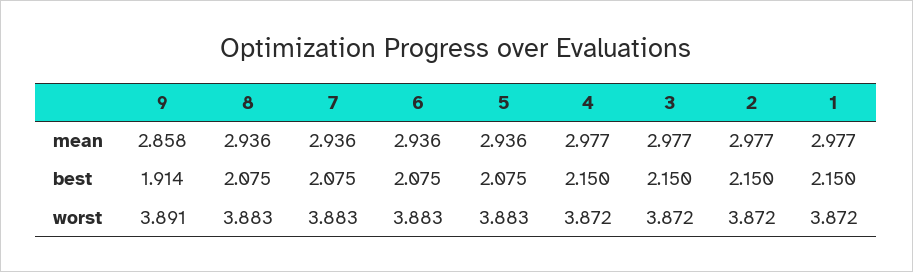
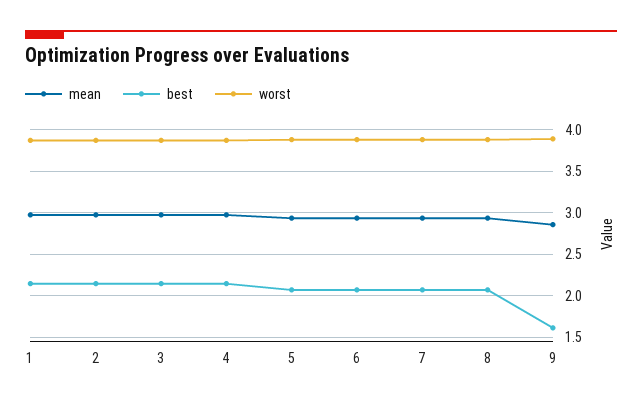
best, 9: 1.914 -> 1.6

